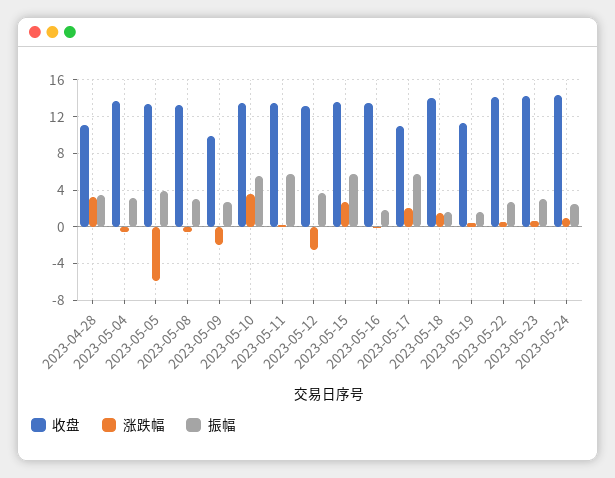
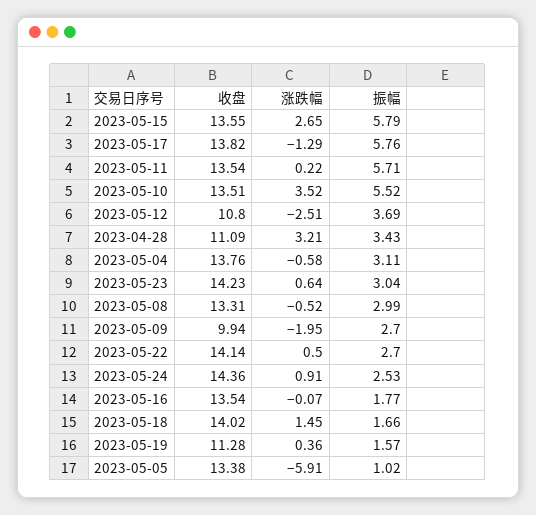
振幅, 2023-05-05: 4 -> 1.02
收盘, 2023-05-12: 13 -> 10.8
收盘, 2023-05-17: 11 -> 13.82
涨跌幅, 2023-05-17: 2 -> -1.29

